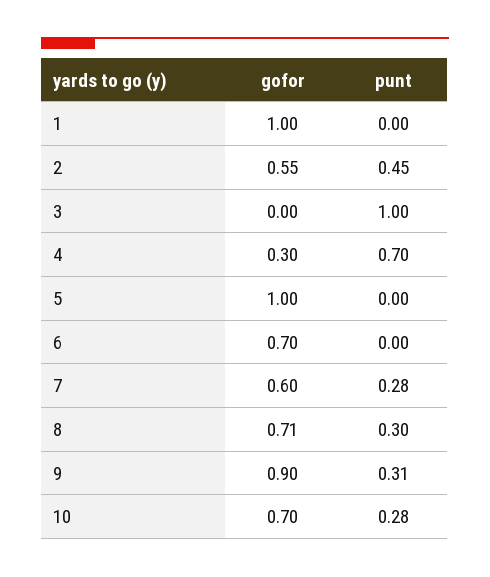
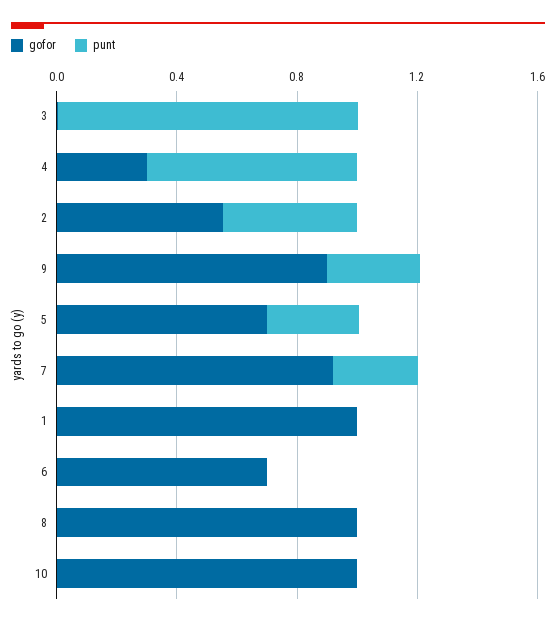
gofor, 5: 1 -> 0.7
punt, 5: 0 -> 0.3
gofor, 7: 0.6 -> 0.9
gofor, 8: 0.71 -> 1
punt, 8: 0.3 -> 0
gofor, 10: 0.7 -> 1
punt, 10: 0.28 -> 0

